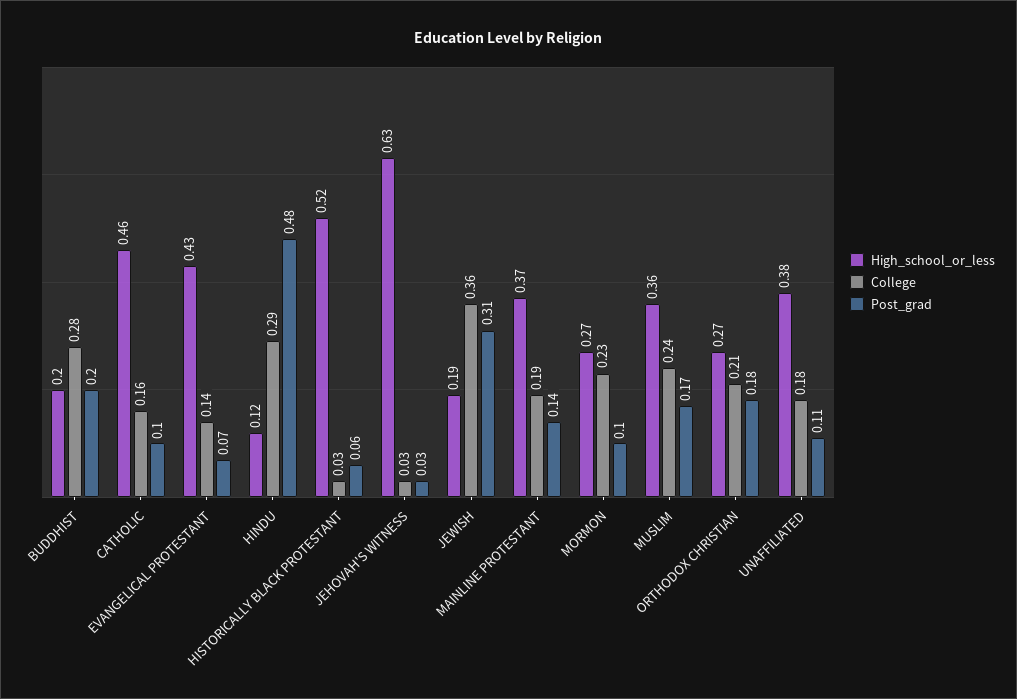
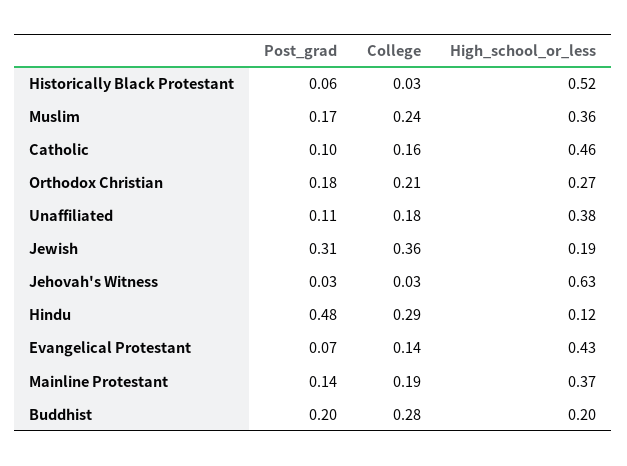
High_school_or_less, MORMON: 0.27 -> none
College, MORMON: 0.23 -> none
Post_grad, MORMON: 0.1 -> none

